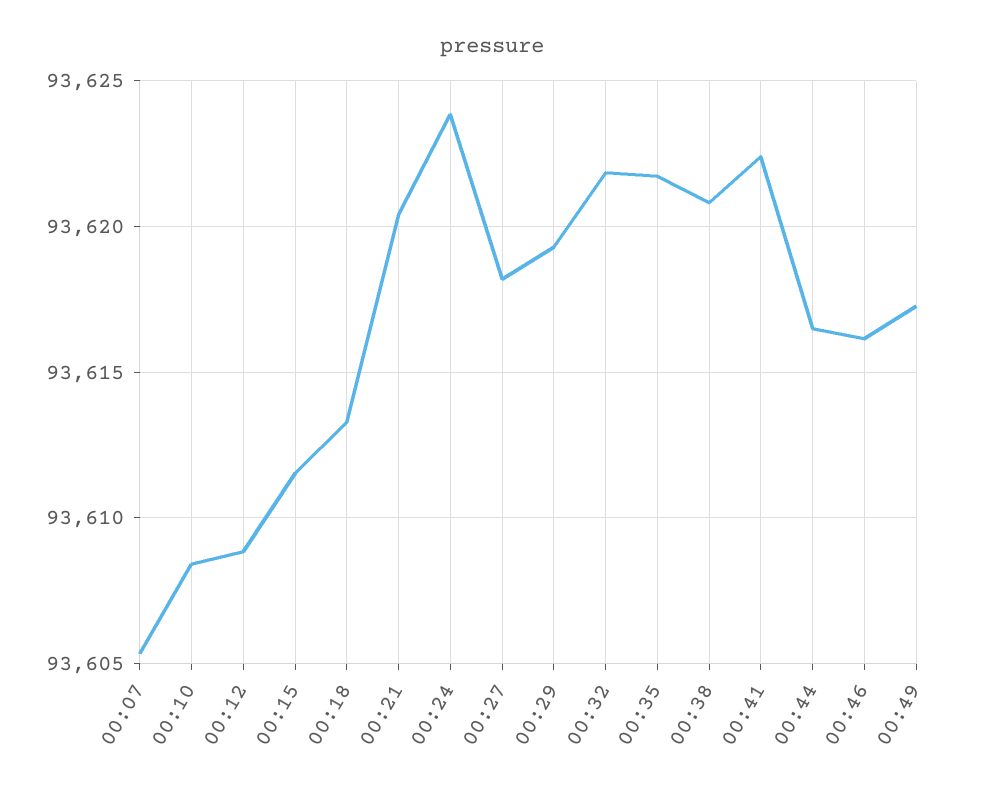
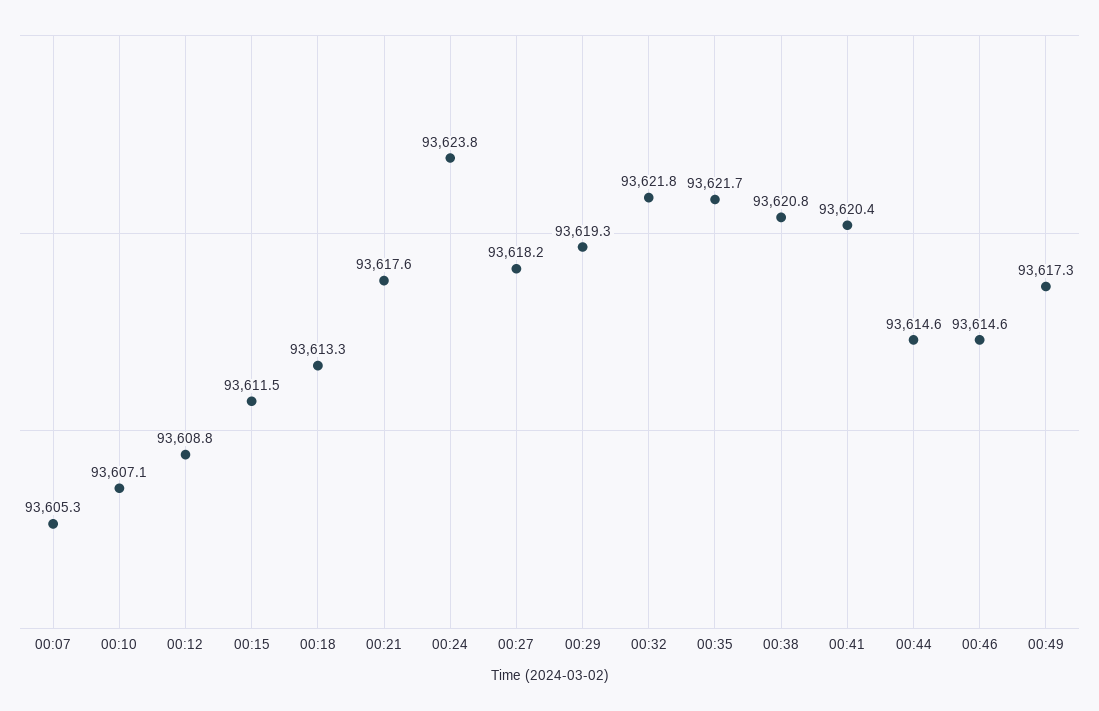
00:10: 93608.5 -> 93607.1
00:21: 93620.5 -> 93617.6
00:41: 93622.5 -> 93620.4
00:44: 93616.5 -> 93614.6
00:46: 93616 -> 93614.6

